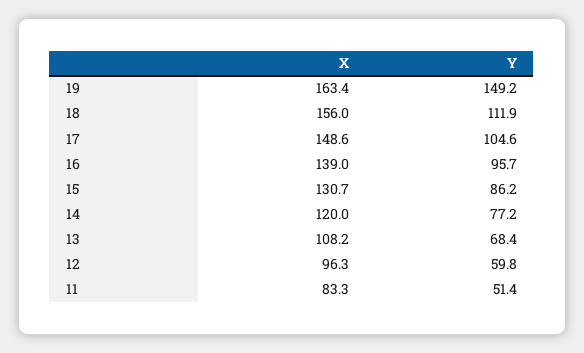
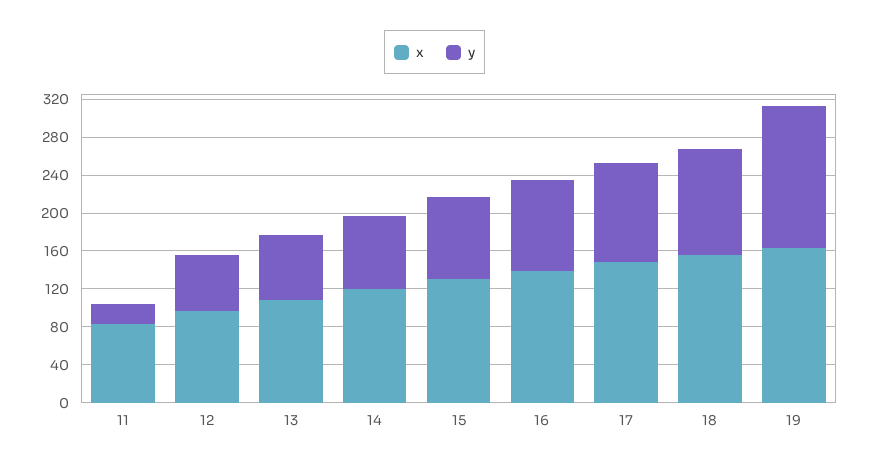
Y, 11: 51.4 -> 20

